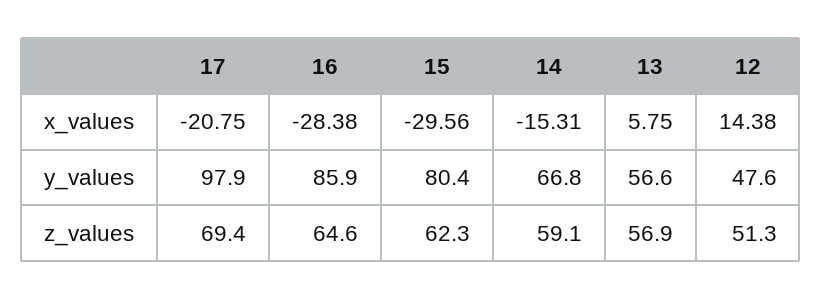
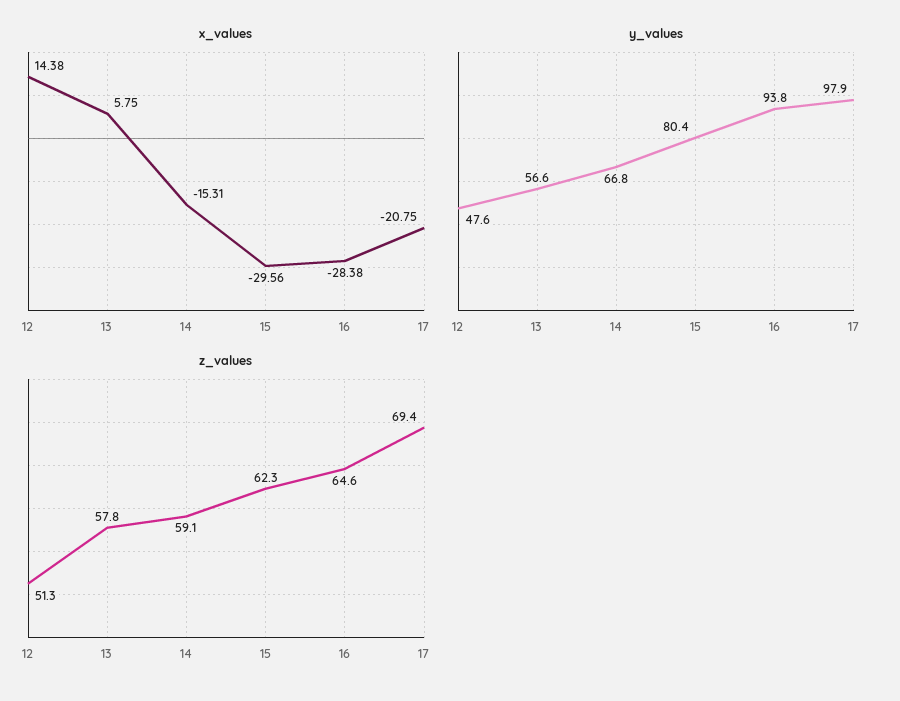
y_values, 16: 85.9 -> 93.8
z_values, 13: 56.9 -> 57.8

